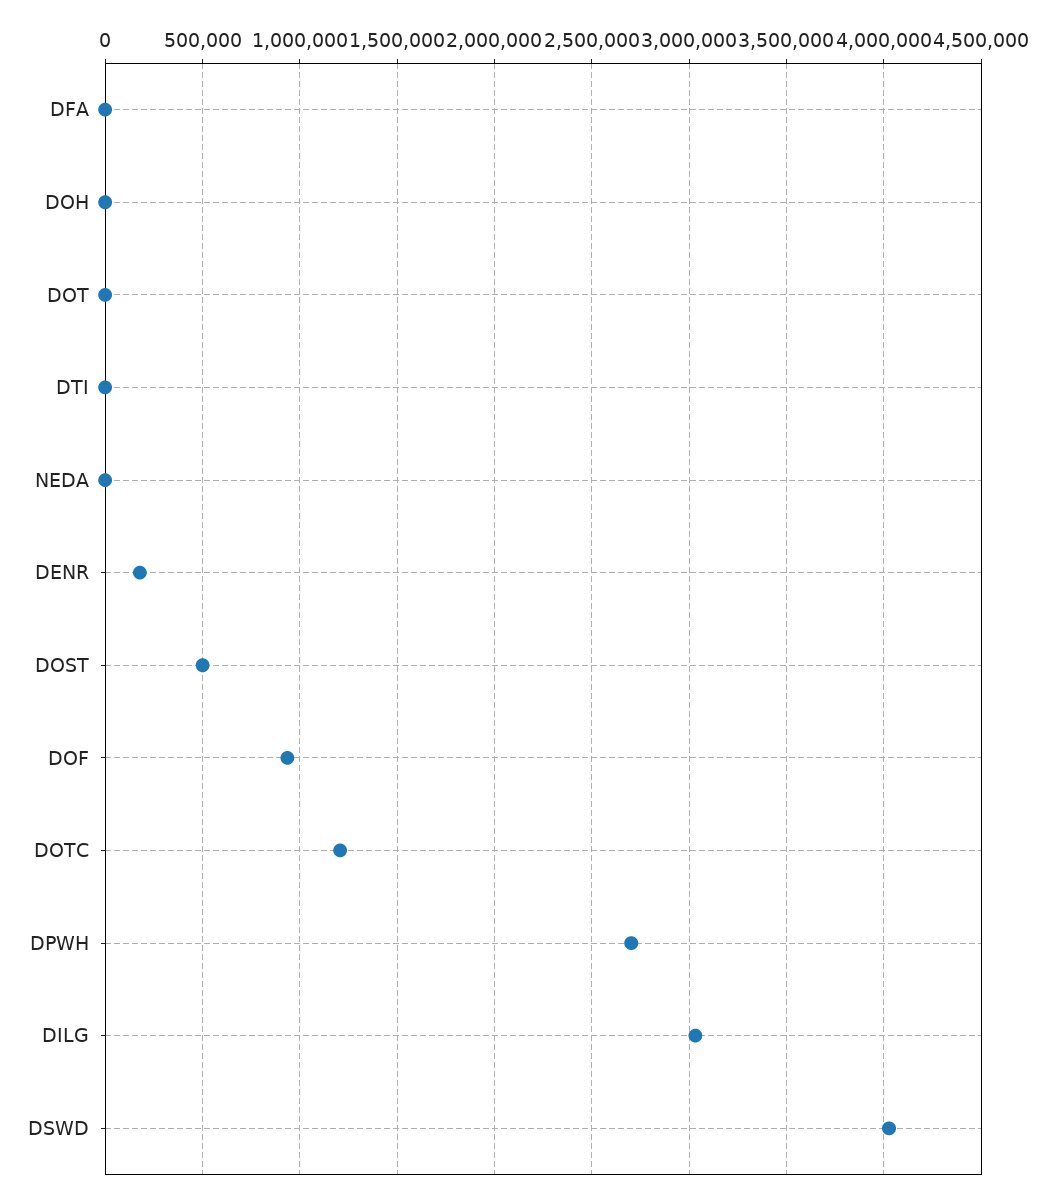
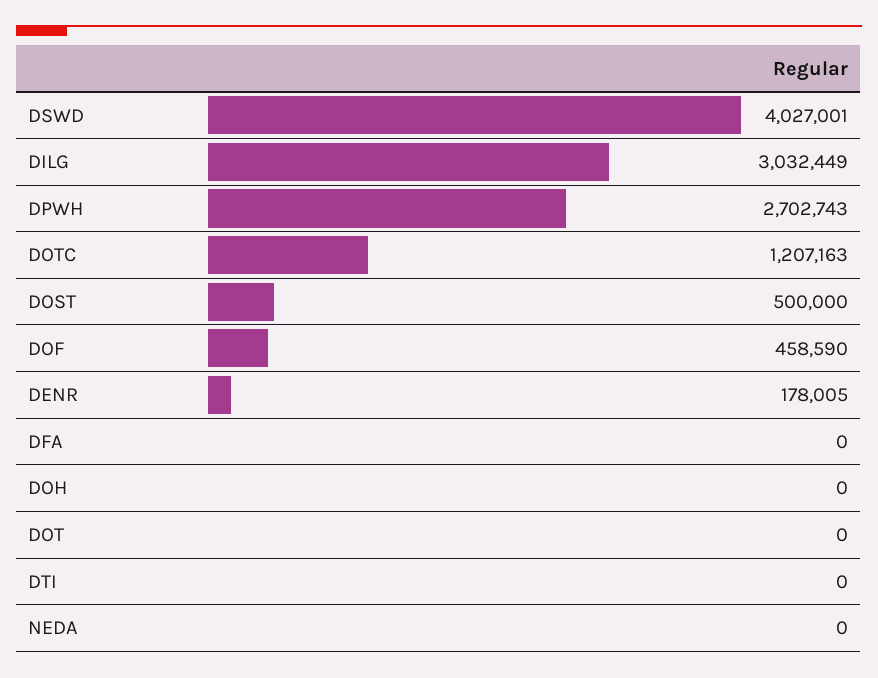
DOF: 950000 -> 458590

